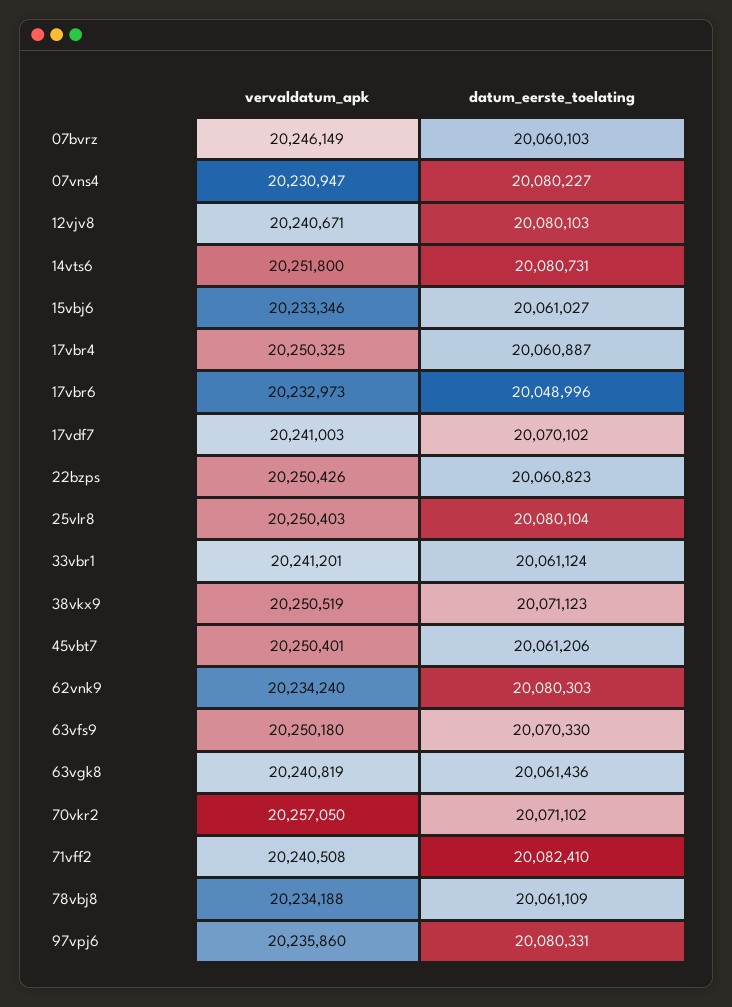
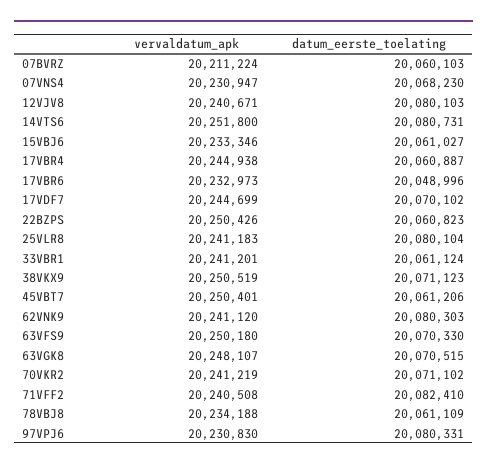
vervaldatum_apk, 07bvrz: 20246149 -> 20211224
datum_eerste_toelating, 07vns4: 20080227 -> 20068230
vervaldatum_apk, 17vbr4: 20250325 -> 20244938
vervaldatum_apk, 17vdf7: 20241003 -> 20244699
vervaldatum_apk, 25vlr8: 20250403 -> 20241183
vervaldatum_apk, 62vnk9: 20234240 -> 20241120
vervaldatum_apk, 63vgk8: 20240819 -> 20248107
datum_eerste_toelating, 63vgk8: 20061436 -> 20070515
vervaldatum_apk, 70vkr2: 20257050 -> 20241219
vervaldatum_apk, 97vpj6: 20235860 -> 20230830

